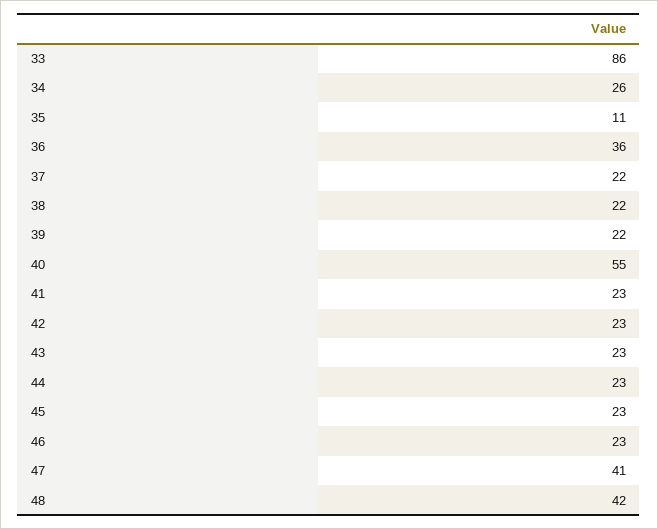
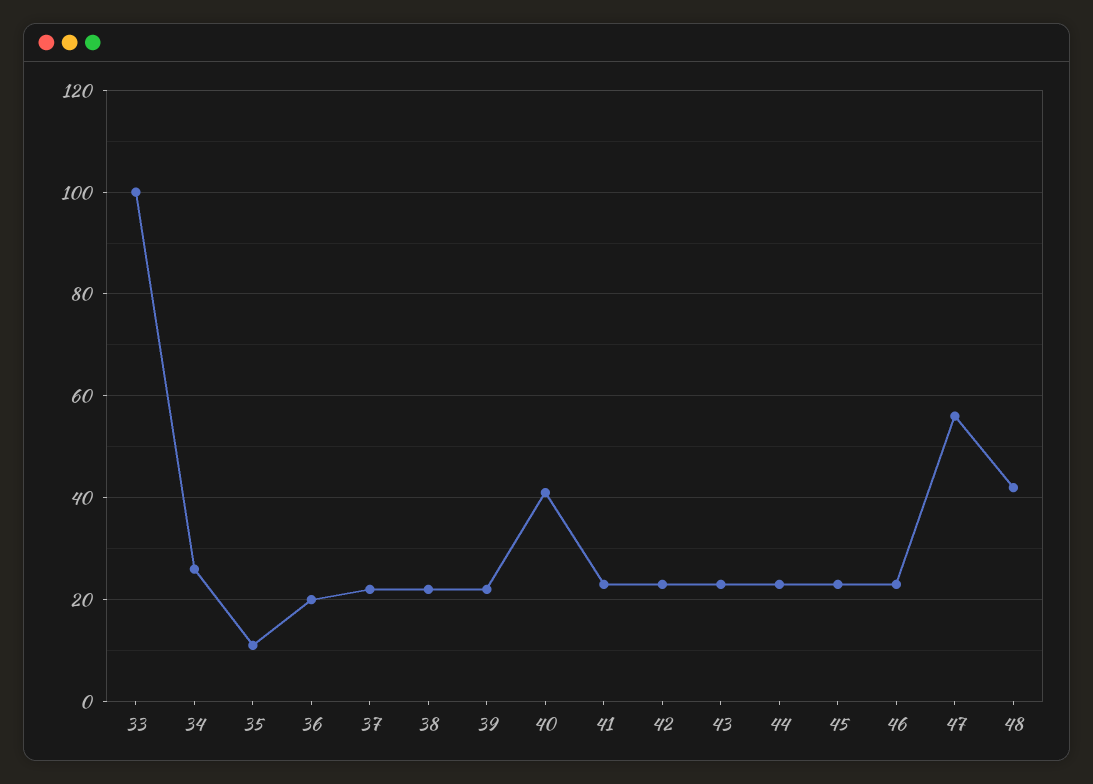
33: 86 -> 100
36: 36 -> 20
40: 55 -> 40
47: 41 -> 55

